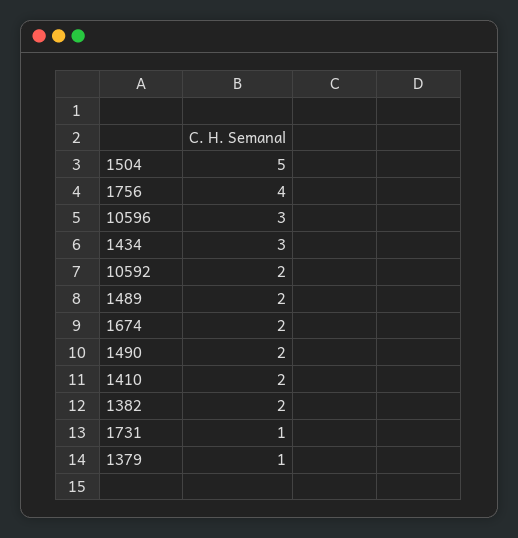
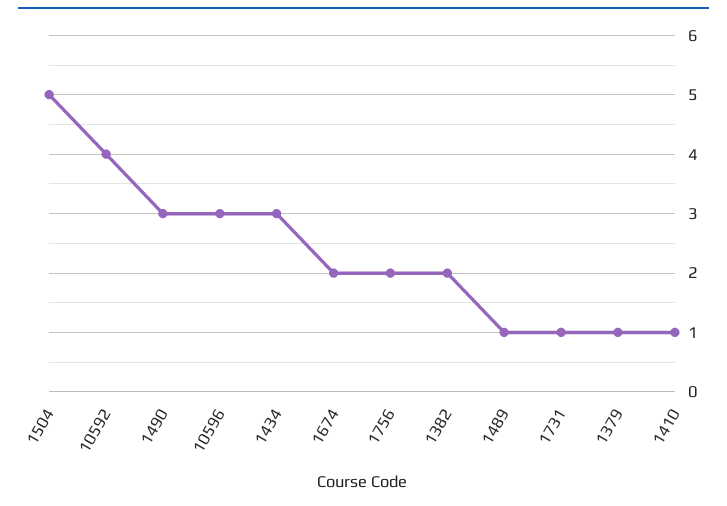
1756: 4 -> 2
10592: 2 -> 4
1489: 2 -> 1
1490: 2 -> 3
1410: 2 -> 1

